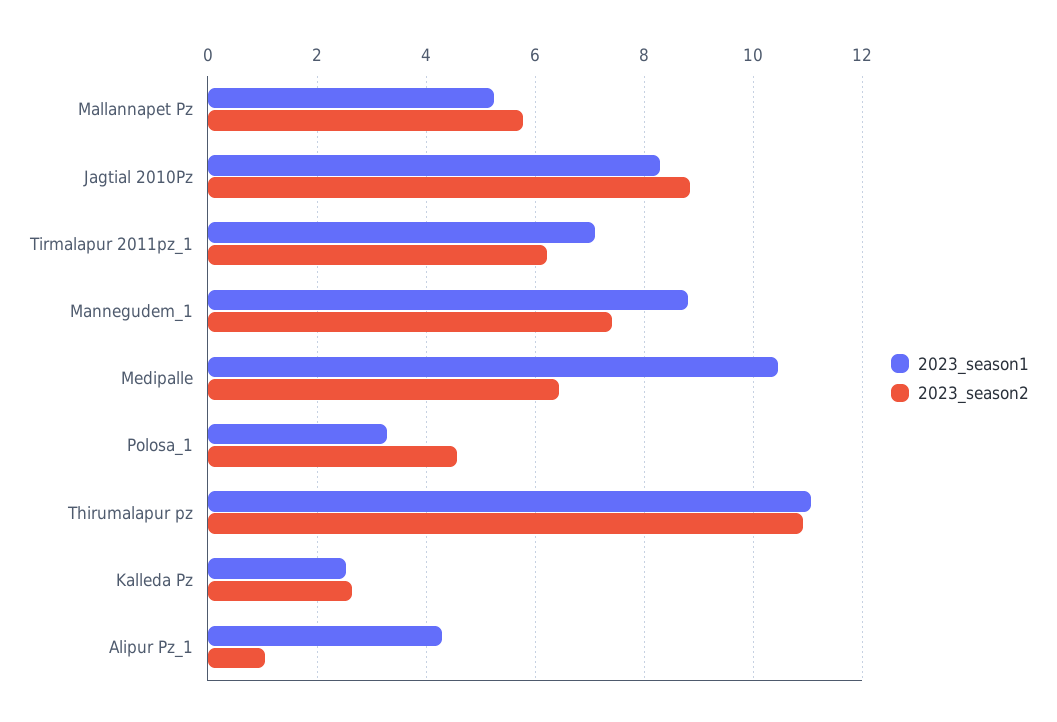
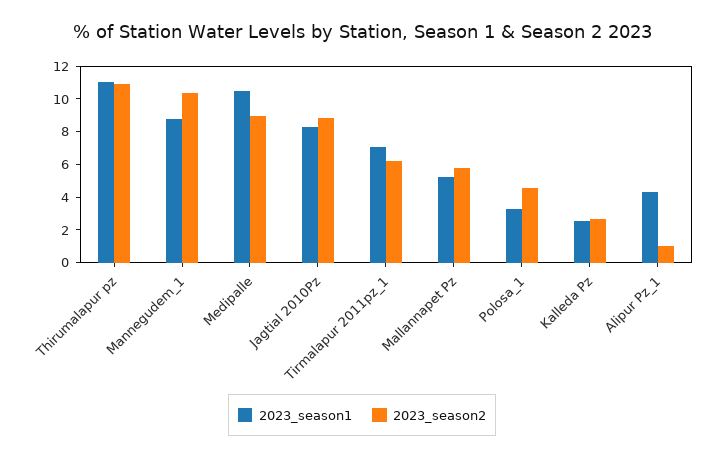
2023_season2, Mannegudem_1: 7.4 -> 10.5
2023_season2, Medipalle: 6.4 -> 9

